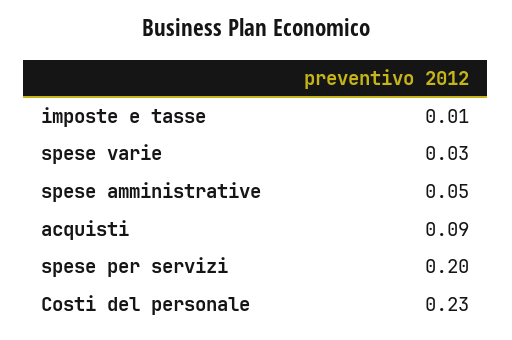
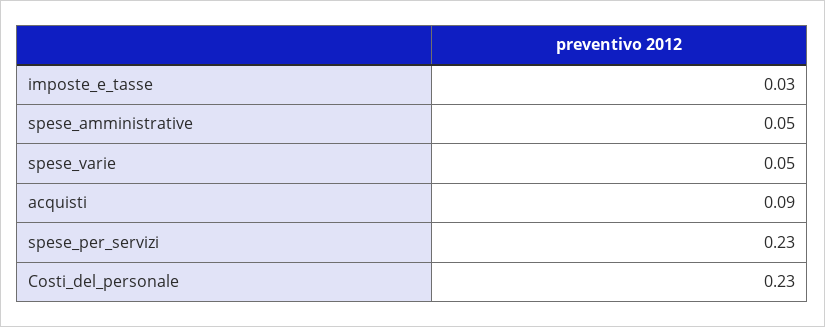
imposte e tasse: 0.01 -> 0.03
spese varie: 0.03 -> 0.05
spese per servizi: 0.2 -> 0.23

